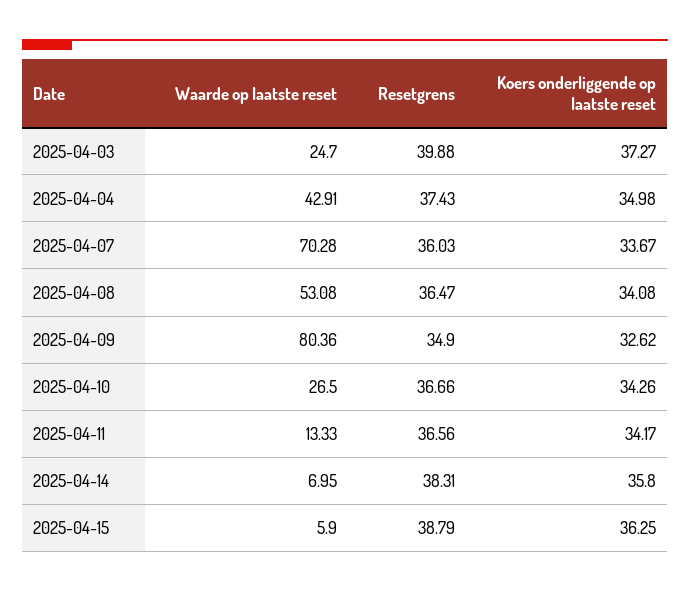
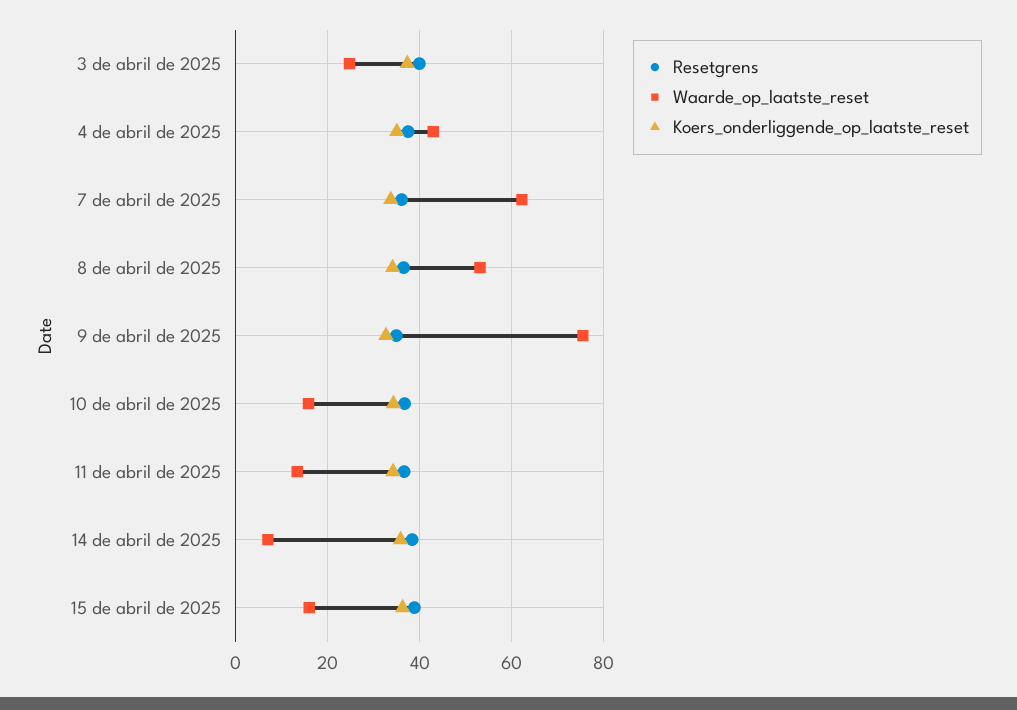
Waarde op laatste reset, 2025-04-07: 70.28 -> 62
Waarde op laatste reset, 2025-04-09: 80.36 -> 76
Waarde op laatste reset, 2025-04-10: 26.5 -> 16
Waarde op laatste reset, 2025-04-15: 5.9 -> 16

